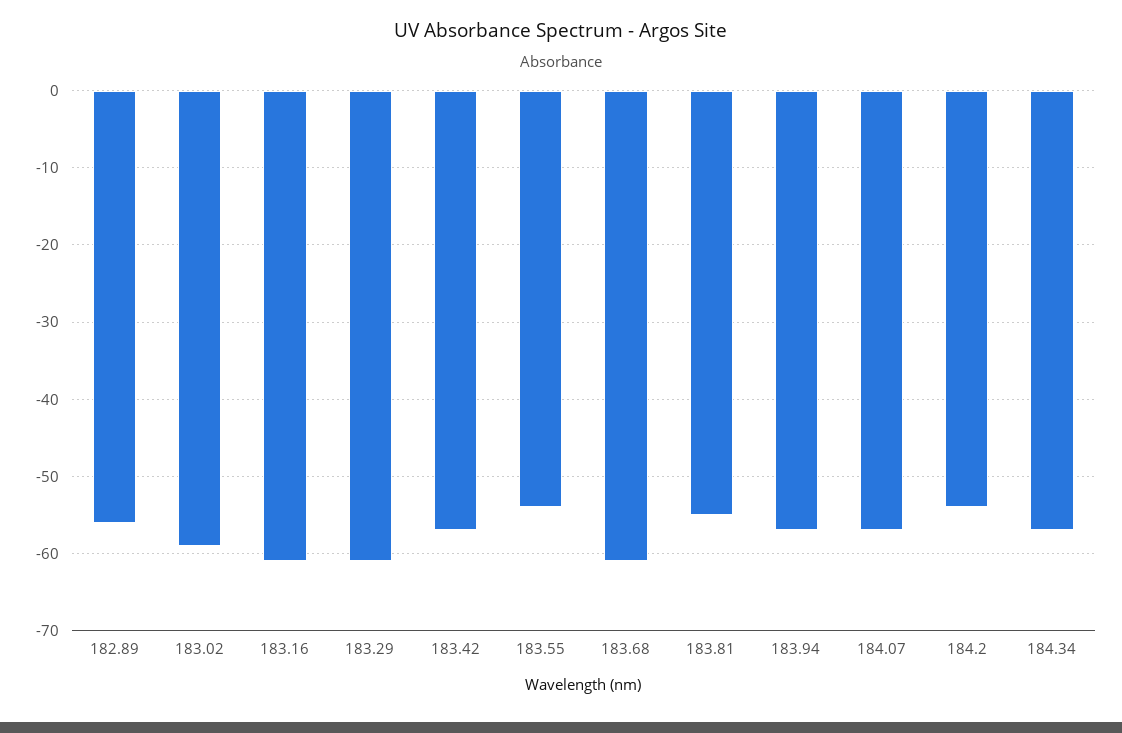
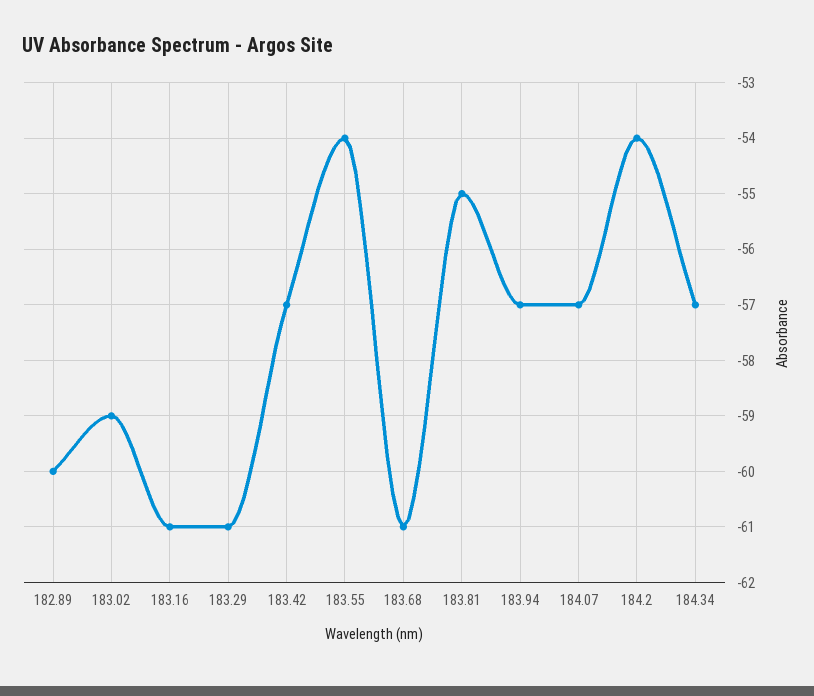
182.89: -56 -> -60

